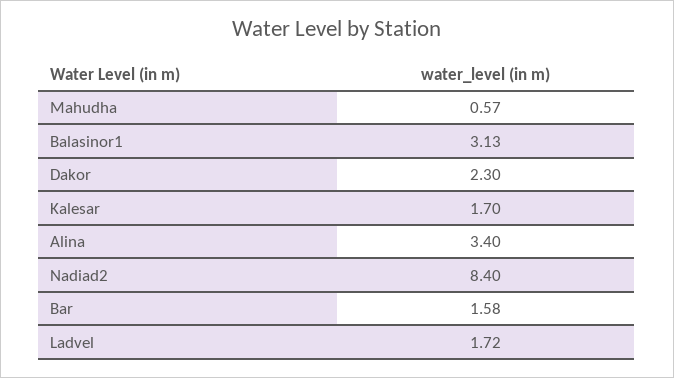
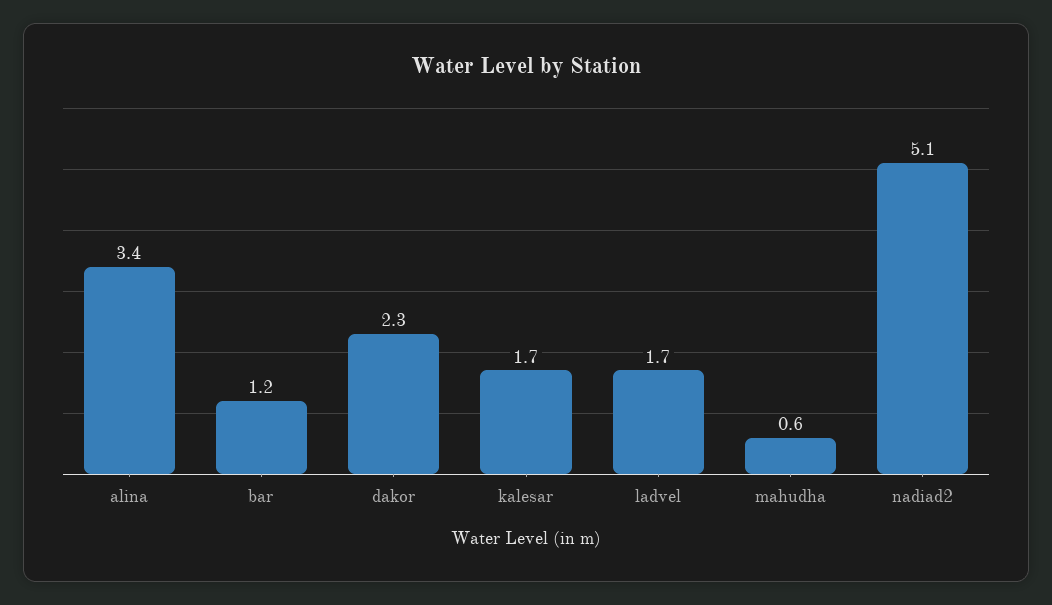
Balasinor1: 3.13 -> none
Nadiad2: 8.4 -> 5.1
Bar: 1.58 -> 1.2

